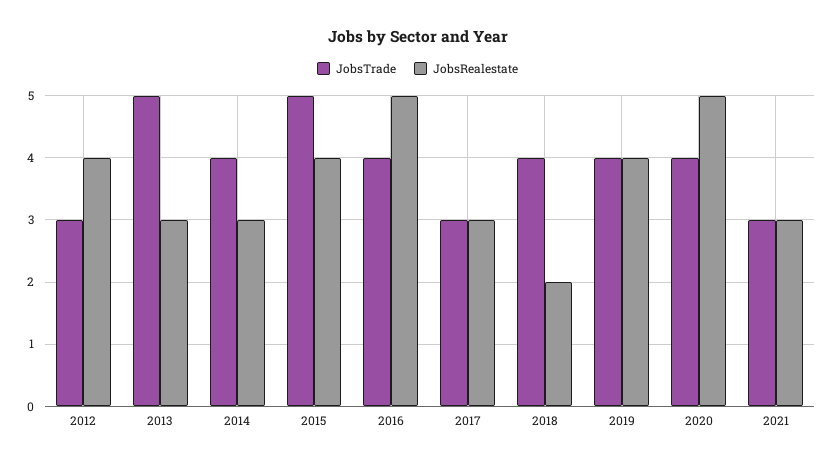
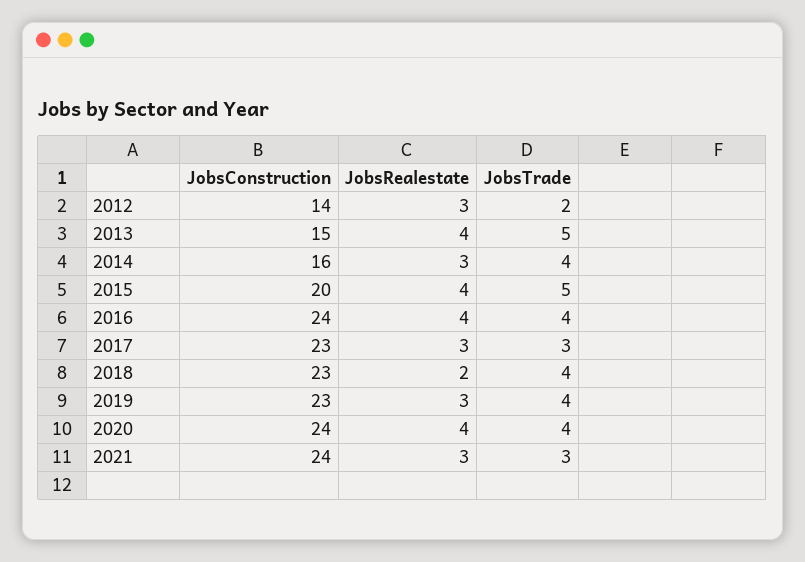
JobsTrade, 2012: 3 -> 2
JobsRealestate, 2012: 4 -> 3
JobsRealestate, 2013: 3 -> 4
JobsRealestate, 2016: 5 -> 4
JobsRealestate, 2019: 4 -> 3
JobsRealestate, 2020: 5 -> 4
JobsConstruction, 2012: none -> 14
JobsConstruction, 2013: none -> 15
JobsConstruction, 2014: none -> 16
JobsConstruction, 2015: none -> 20
JobsConstruction, 2016: none -> 24
JobsConstruction, 2017: none -> 23
JobsConstruction, 2018: none -> 23
JobsConstruction, 2019: none -> 23
JobsConstruction, 2020: none -> 24
JobsConstruction, 2021: none -> 24

